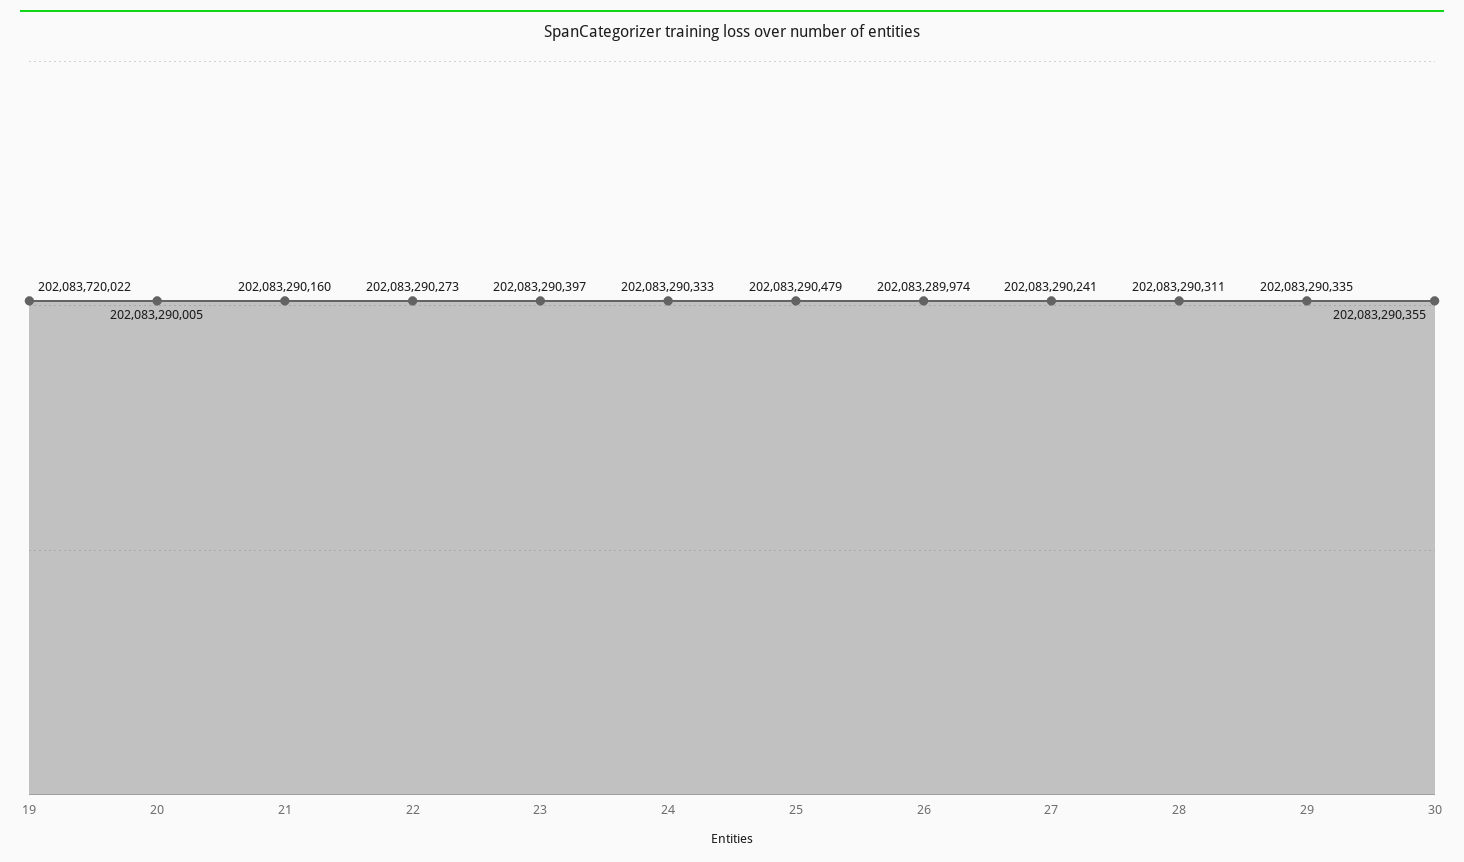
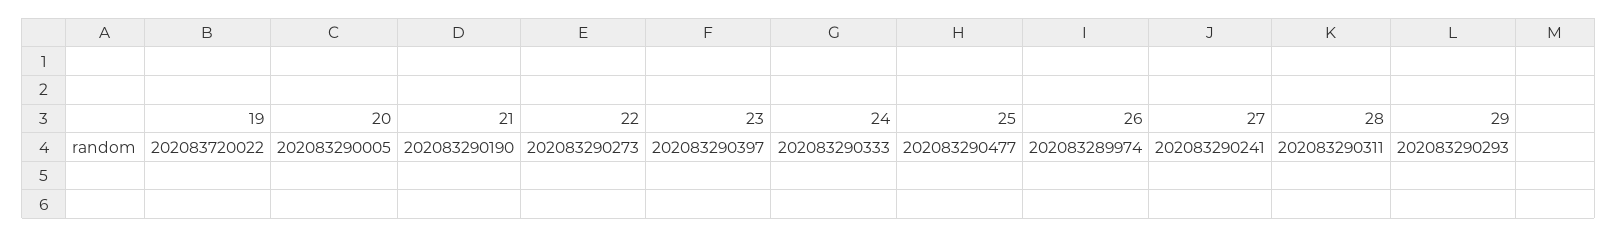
21: 202083290160 -> 202083290190
25: 202083290479 -> 202083290477
29: 202083290335 -> 202083290293
30: 202083290355 -> none

